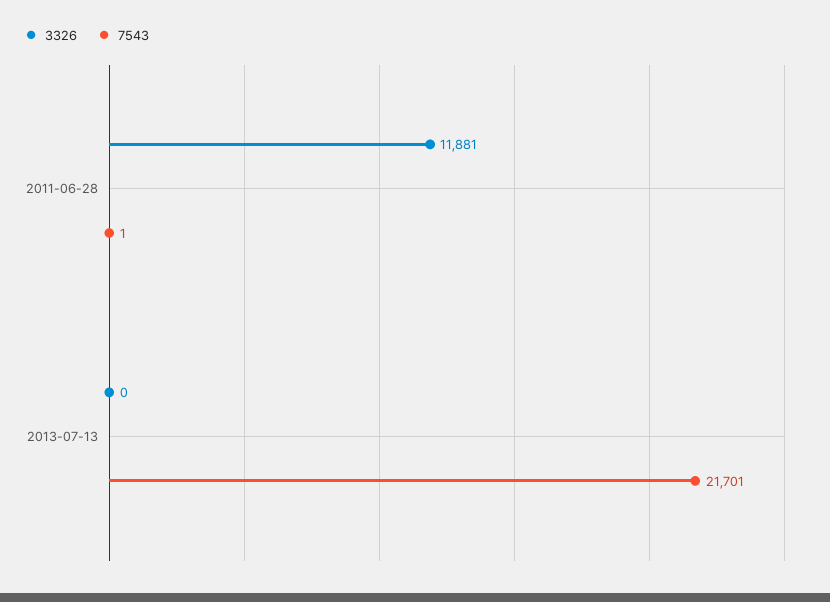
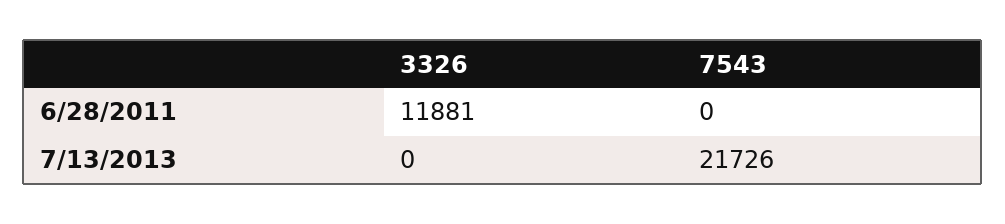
7543, 2011-06-28: 1 -> 0
7543, 2013-07-13: 21701 -> 21726

